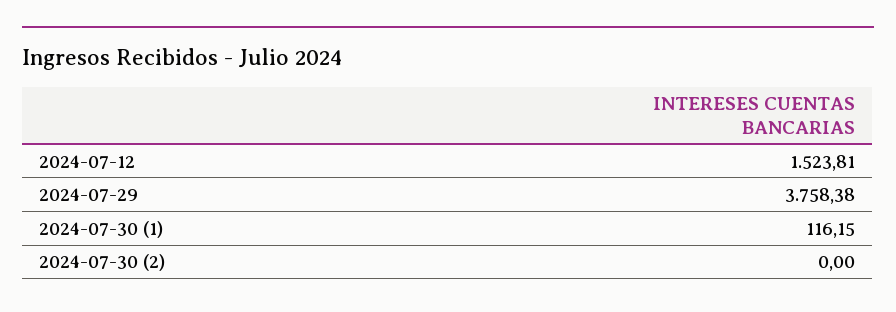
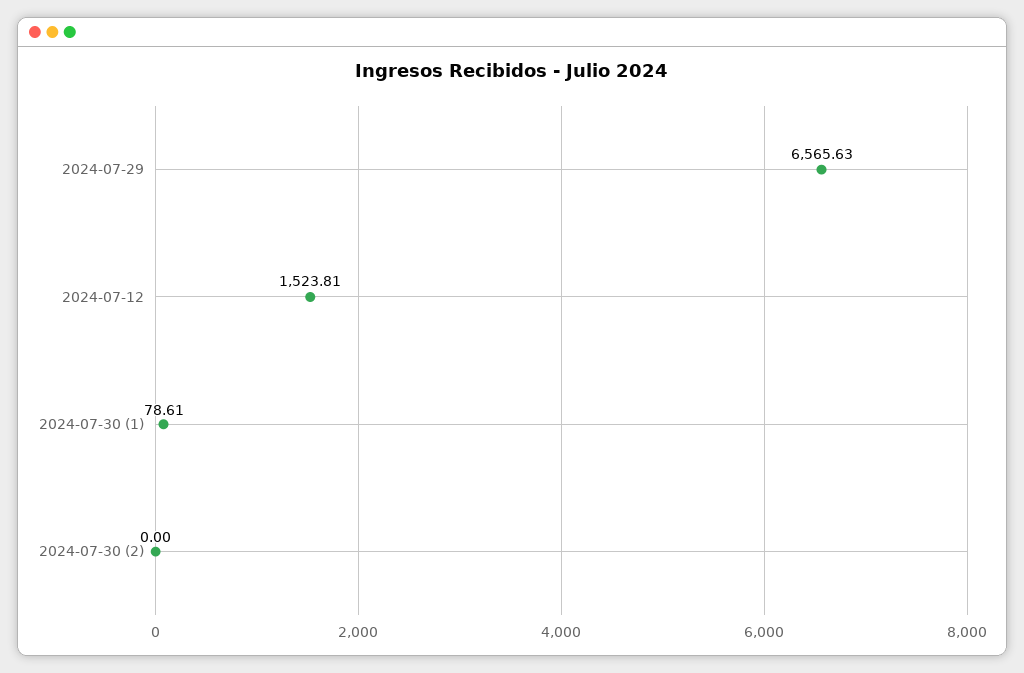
2024-07-29: 3758.38 -> 6565.63
2024-07-30 (1): 116.15 -> 78.61

